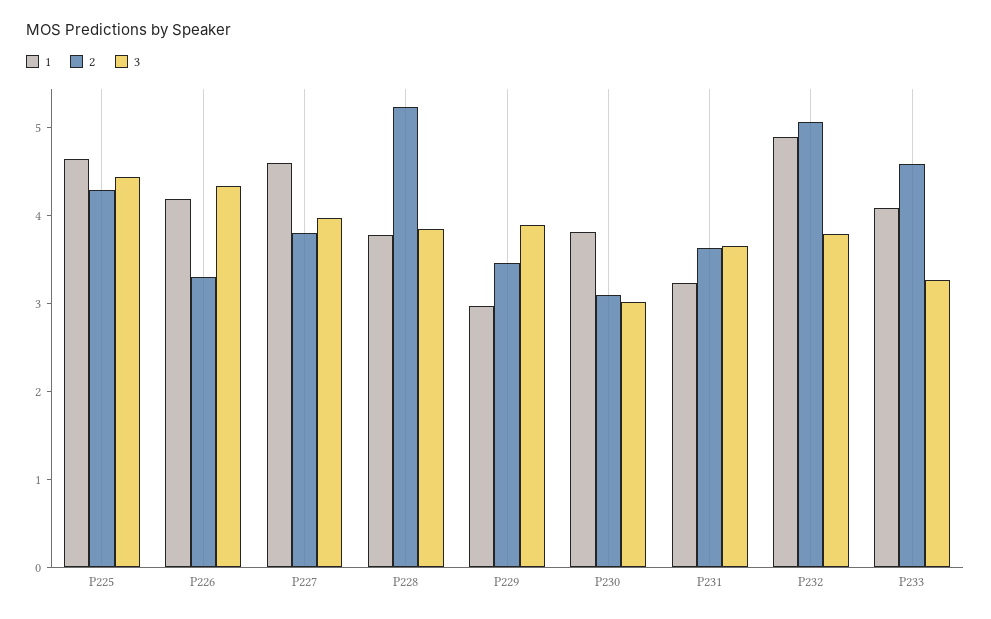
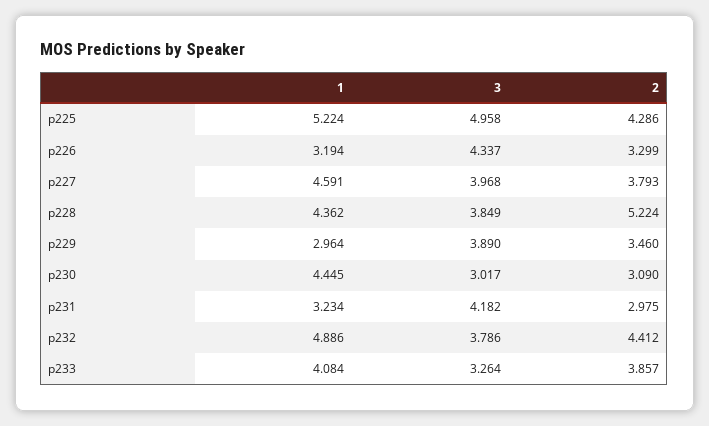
1, P225: 4.6 -> 5.224
3, P225: 4.4 -> 4.958
1, P226: 4.2 -> 3.194
1, P228: 3.8 -> 4.362
1, P230: 3.8 -> 4.445
2, P231: 3.6 -> 2.975
3, P231: 3.6 -> 4.182
2, P232: 5 -> 4.412
2, P233: 4.6 -> 3.857

